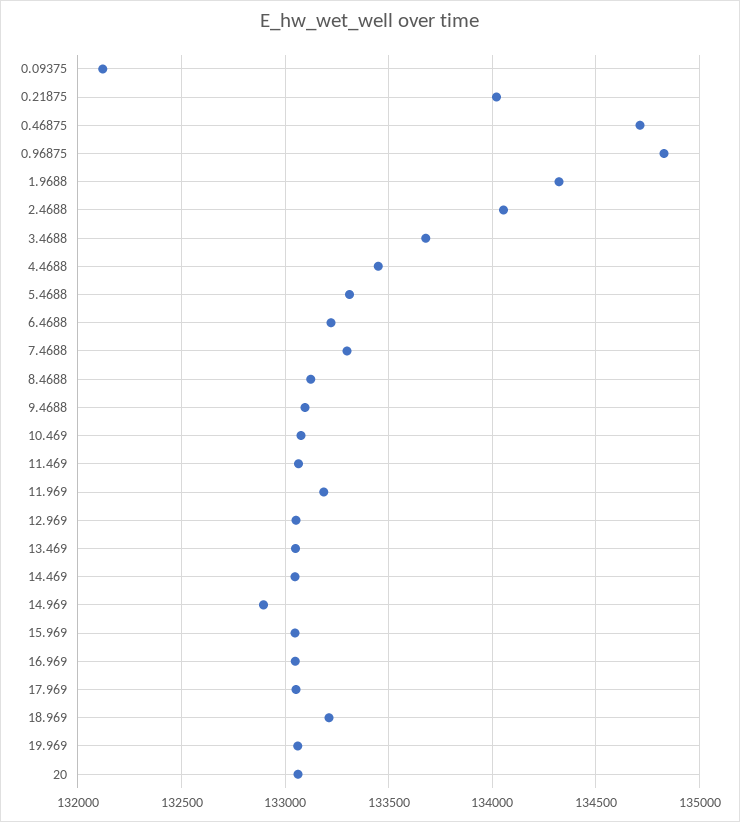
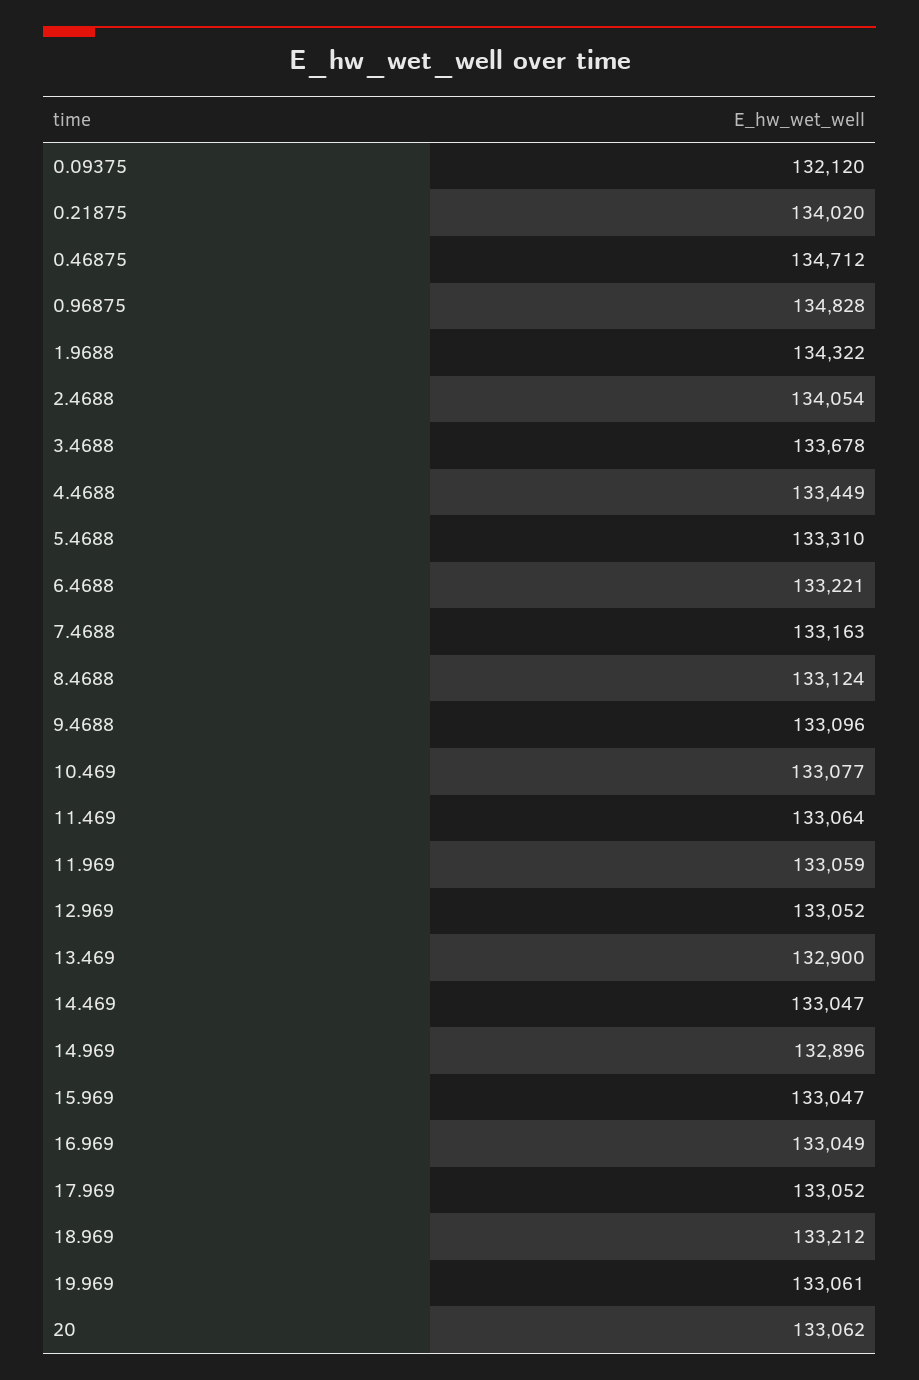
7.4688: 133300 -> 133163
11.969: 133200 -> 133059
13.469: 133050 -> 132900

